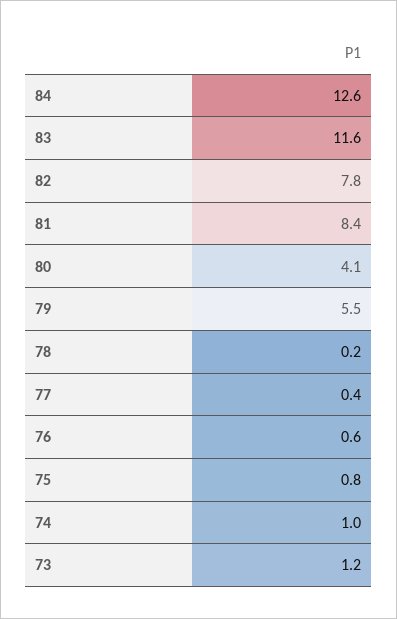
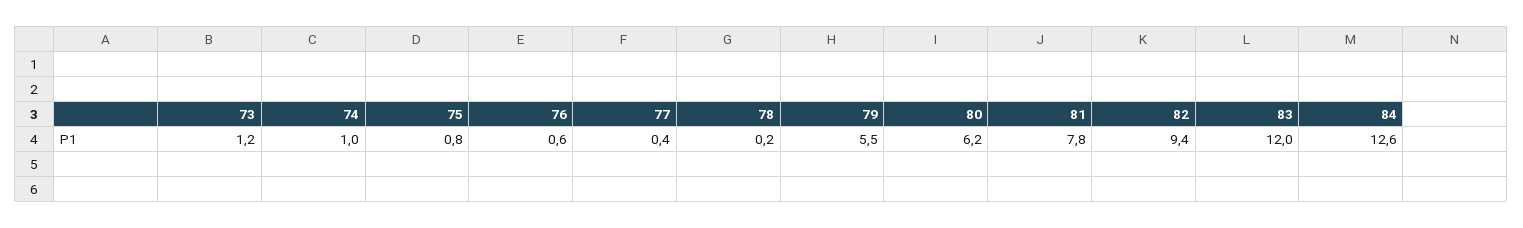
83: 11.6 -> 12
82: 7.8 -> 9.4
81: 8.4 -> 7.8
80: 4.1 -> 6.2

